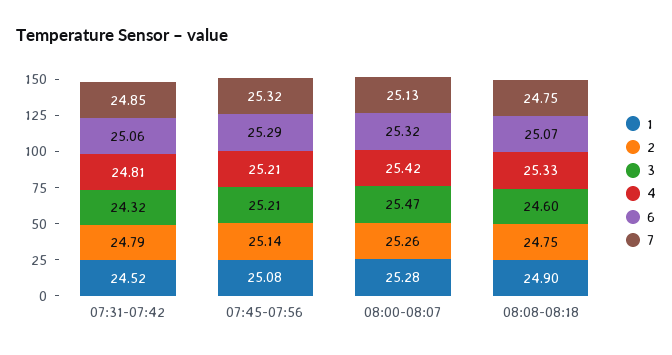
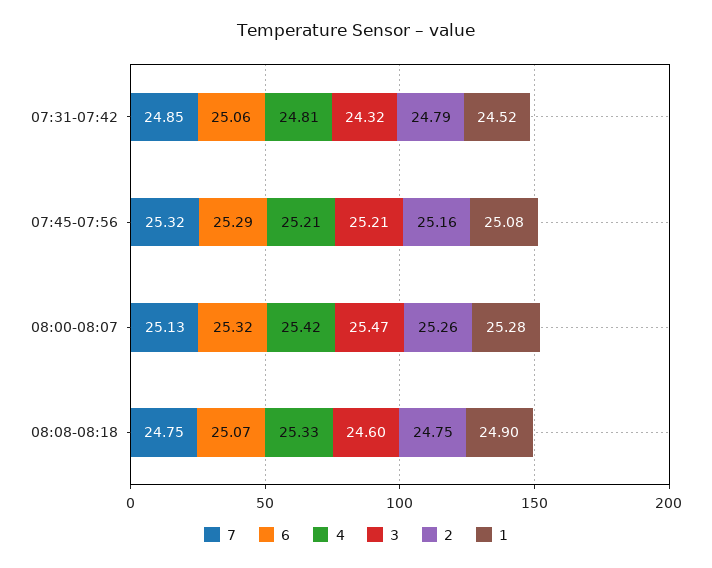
2, 07:45-07:56: 25.14 -> 25.16

